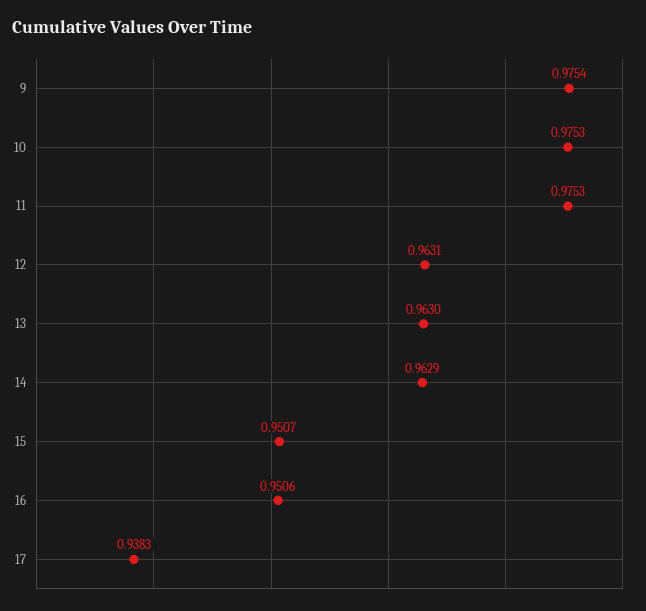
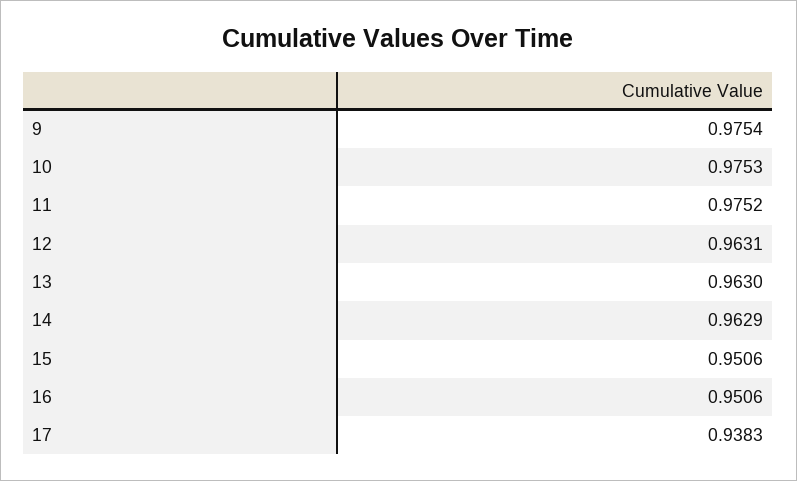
11: 0.9753 -> 0.9752
15: 0.9507 -> 0.9506

